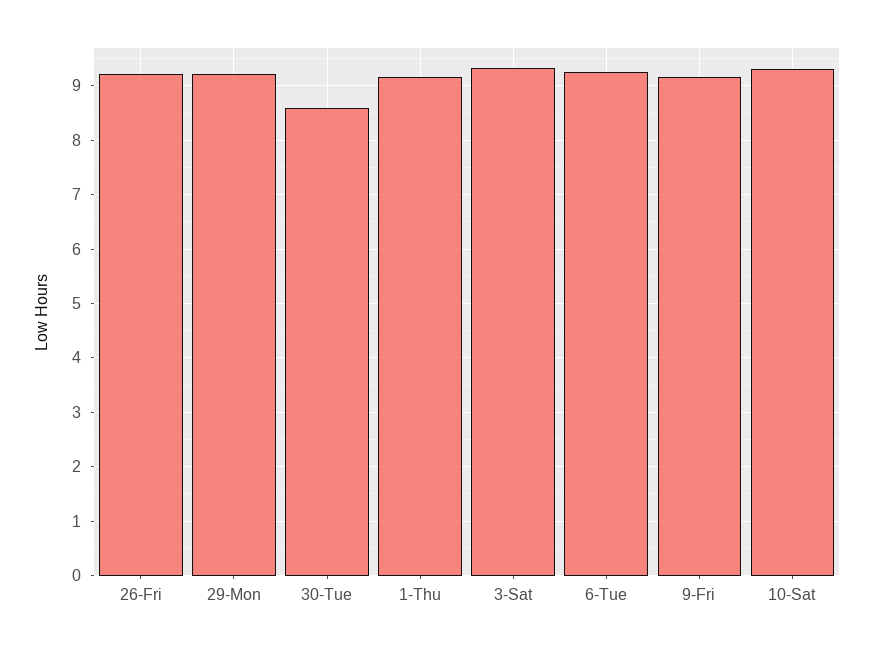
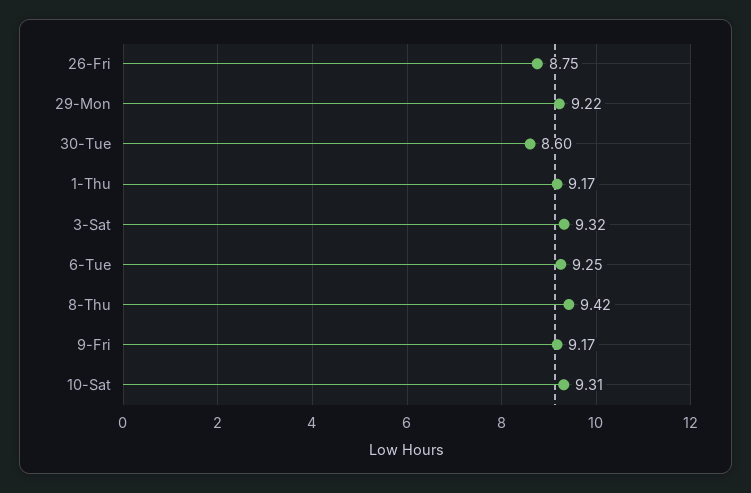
26-Fri: 9.2 -> 8.75
8-Thu: none -> 9.42

